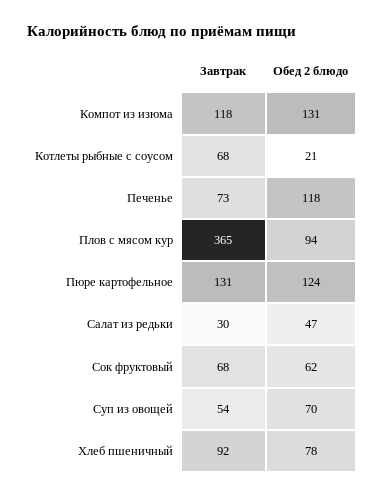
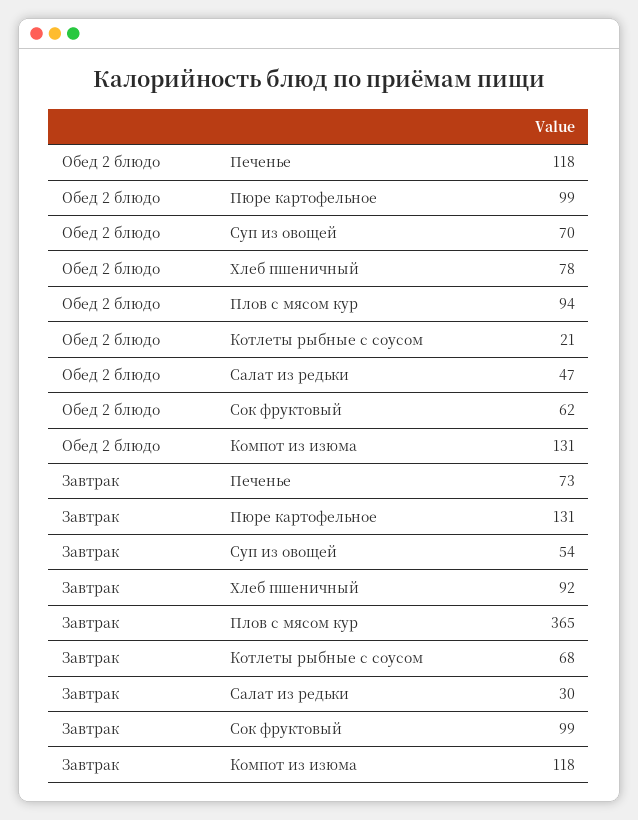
Обед 2 блюдо, Пюре картофельное: 124 -> 99
Завтрак, Сок фруктовый: 68 -> 99

